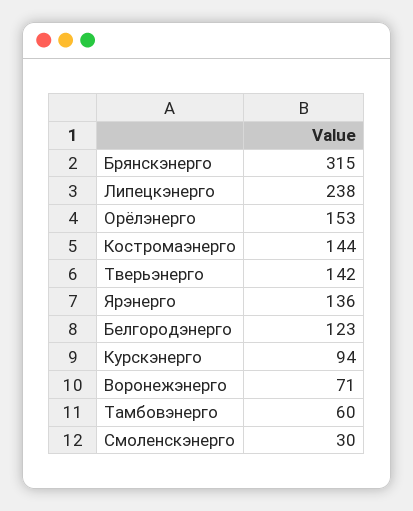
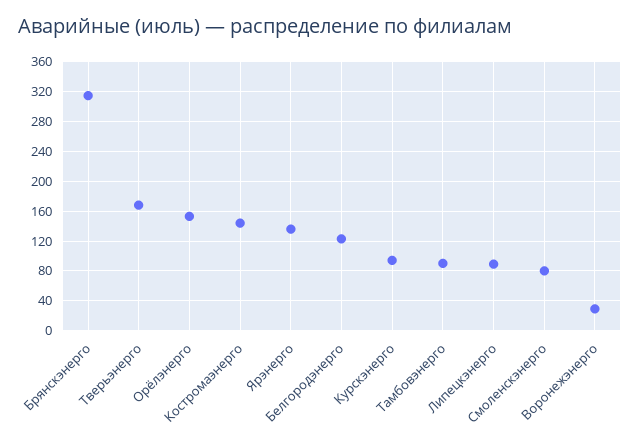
Липецкэнерго: 238 -> 90
Тверьэнерго: 142 -> 170
Воронежэнерго: 71 -> 30
Тамбовэнерго: 60 -> 90
Смоленскэнерго: 30 -> 80

